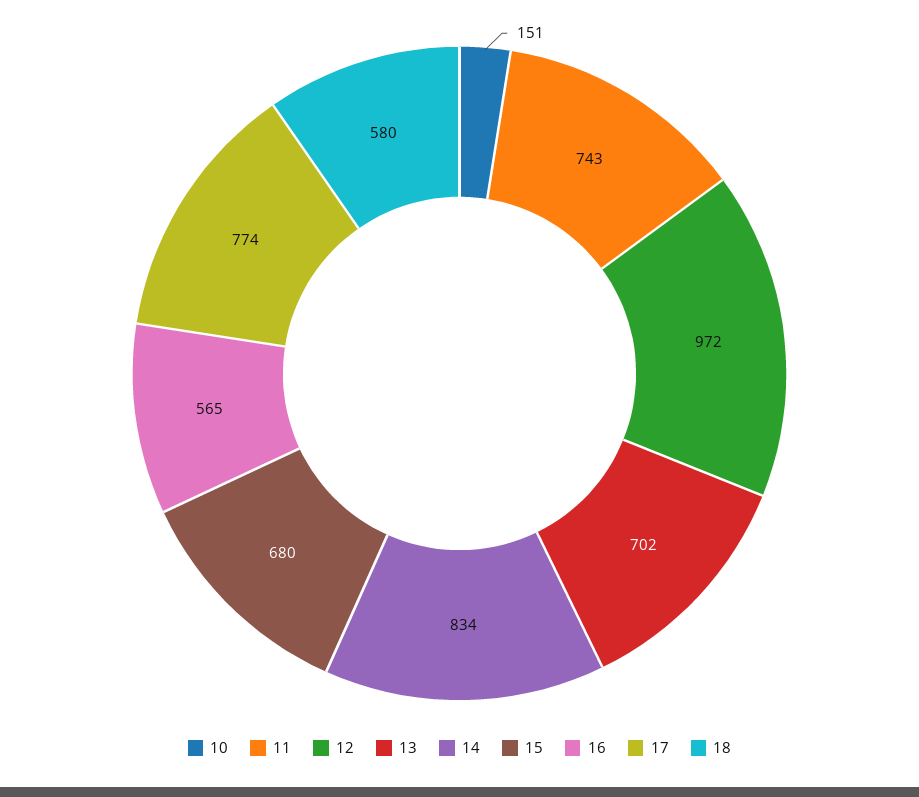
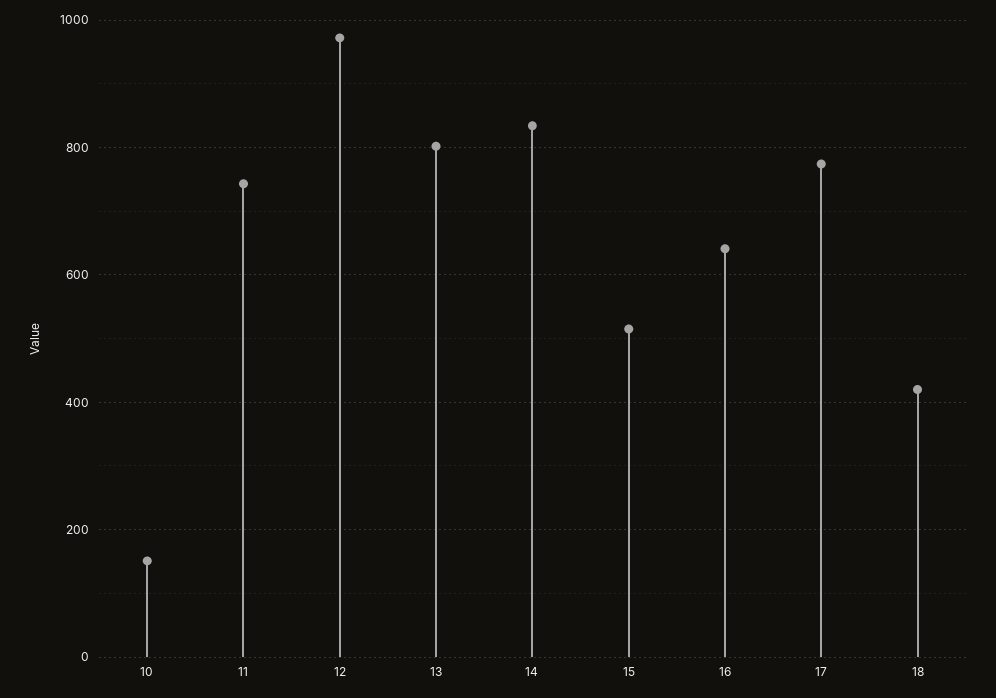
13: 702 -> 800
15: 680 -> 520
16: 565 -> 640
18: 580 -> 420

